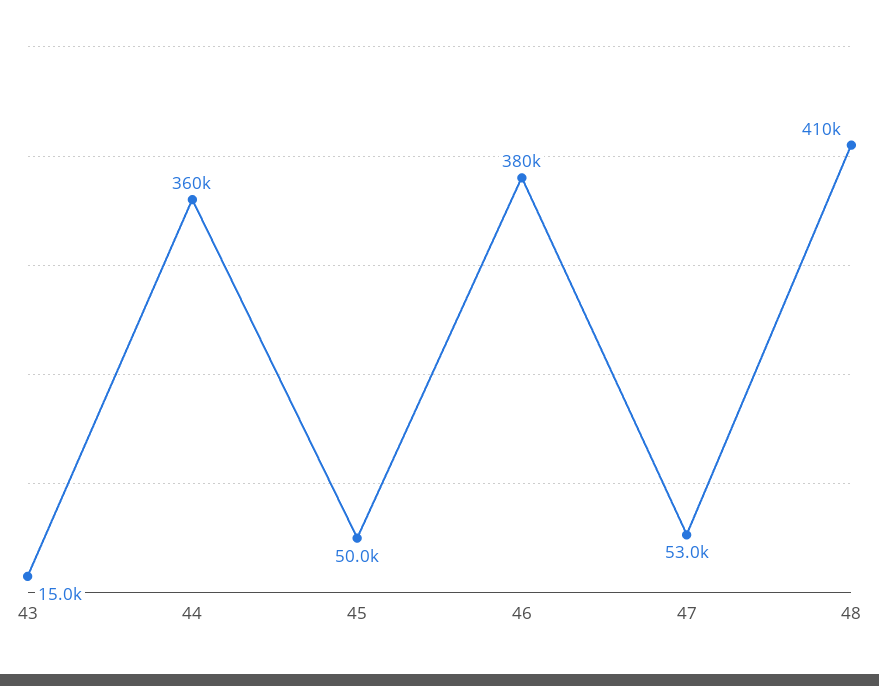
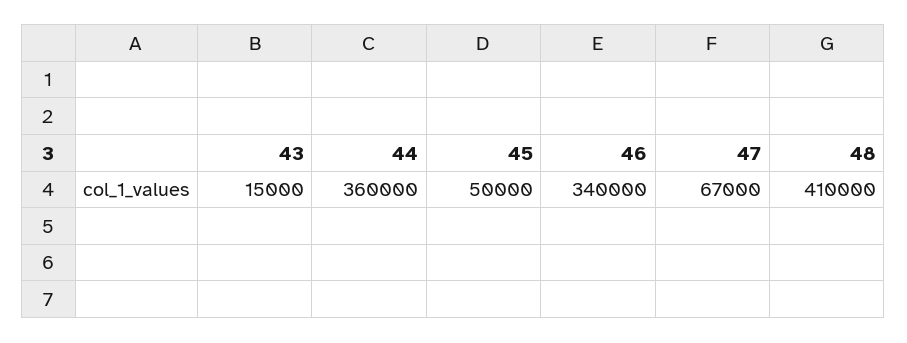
46: 380000 -> 340000
47: 53000 -> 67000

